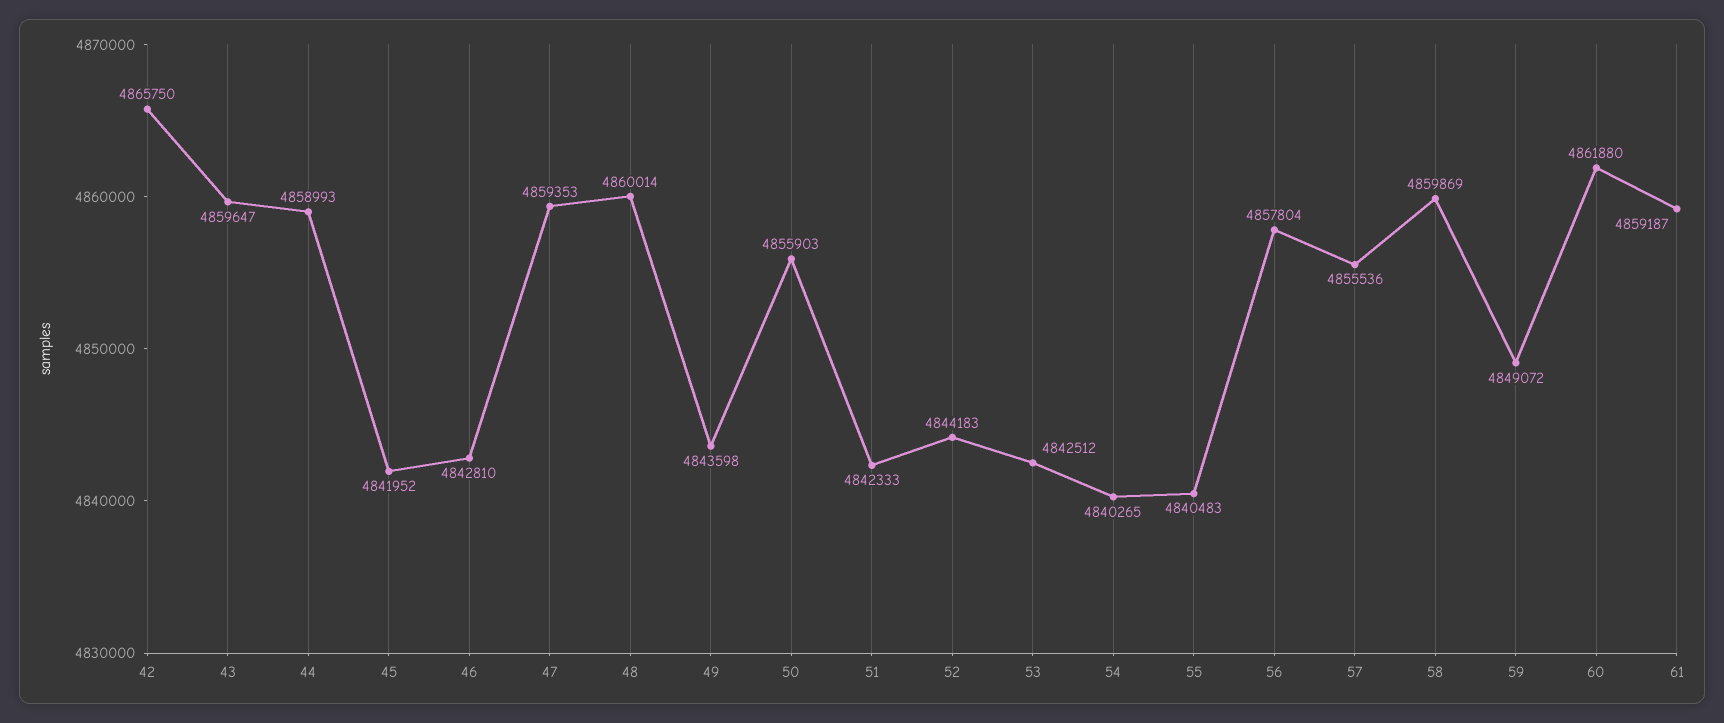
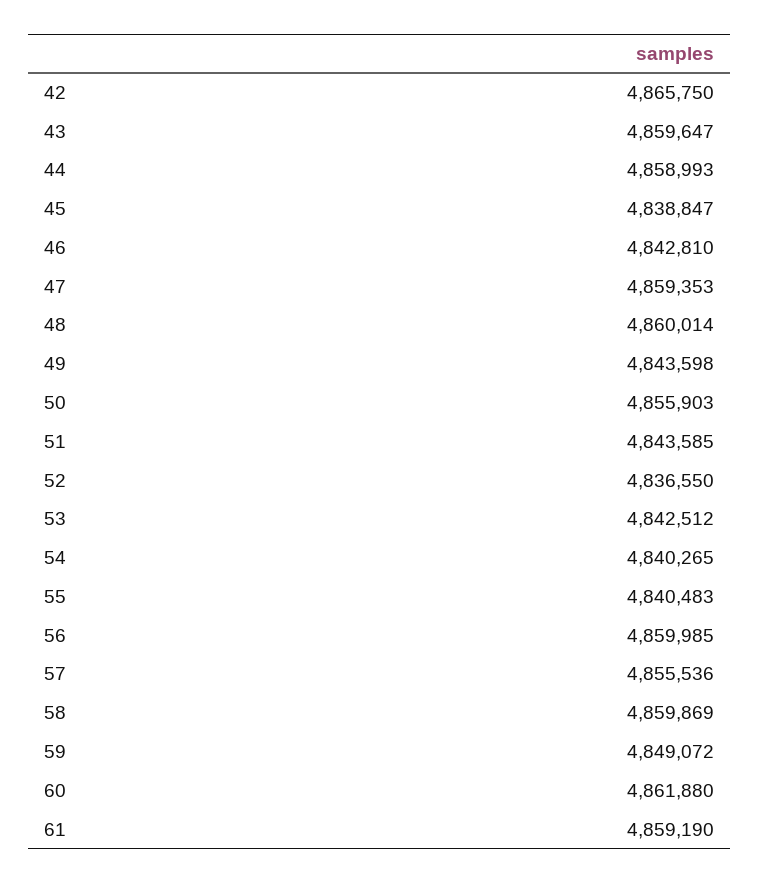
45: 4841952 -> 4838847
51: 4842333 -> 4843585
52: 4844183 -> 4836550
56: 4857804 -> 4859985
61: 4859187 -> 4859190

